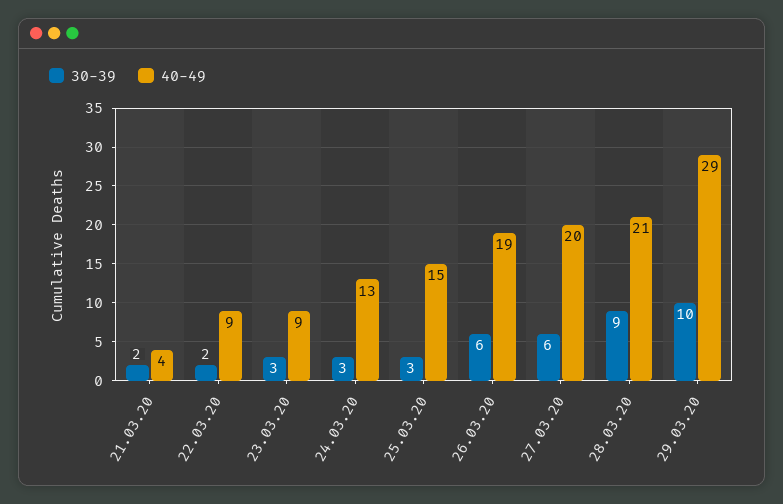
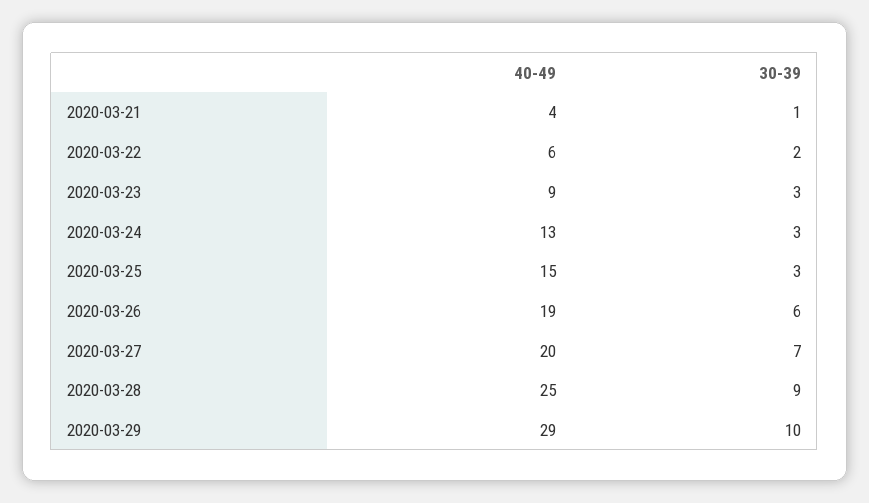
30-39, 21.03.20: 2 -> 1
40-49, 22.03.20: 9 -> 6
30-39, 27.03.20: 6 -> 7
40-49, 28.03.20: 21 -> 25

